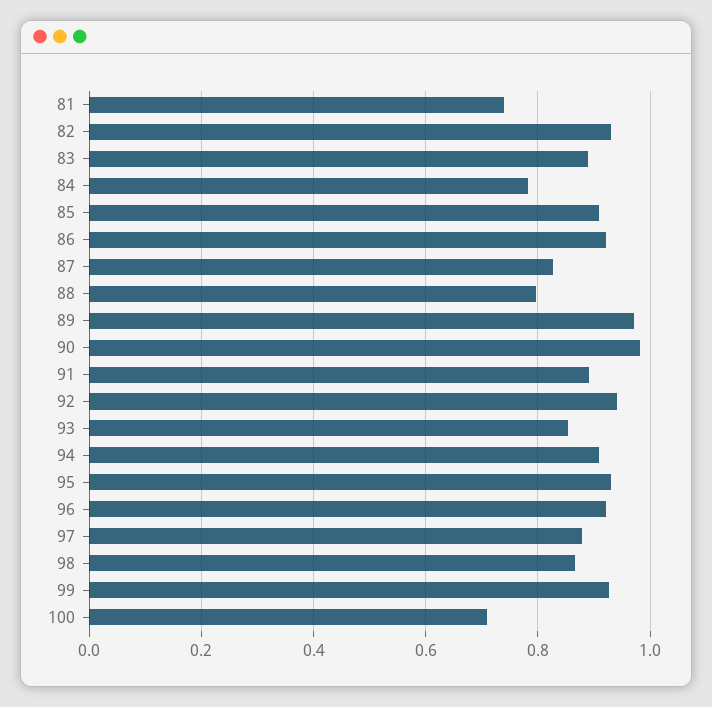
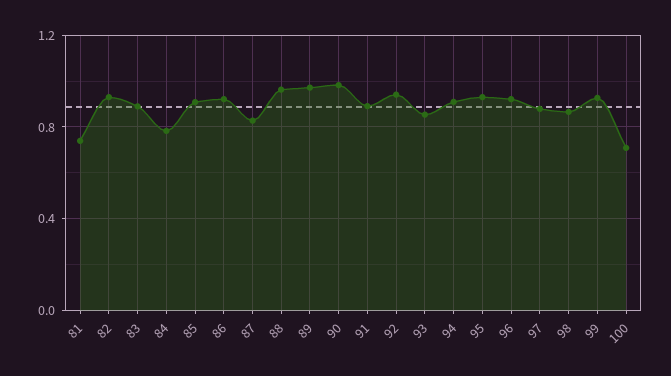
88: 0.8 -> 0.95

